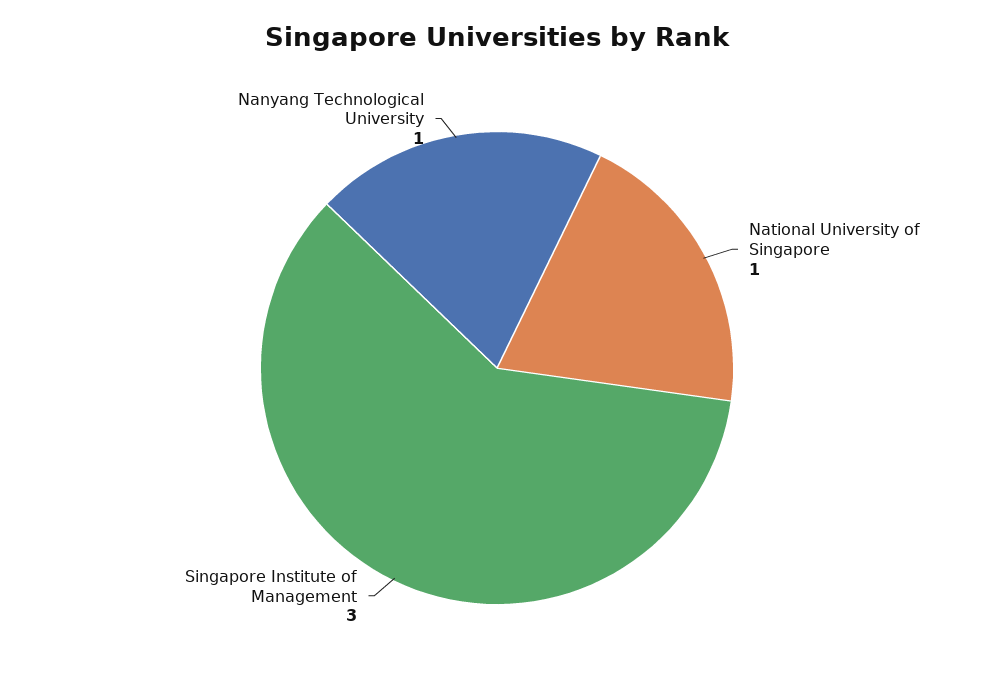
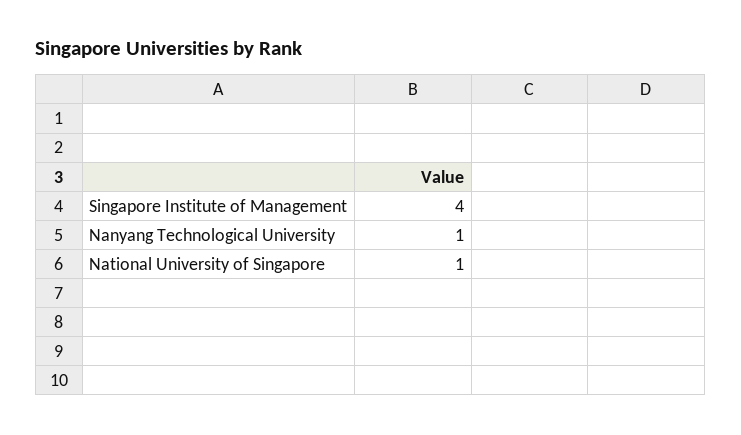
Singapore Institute of Management: 3 -> 4

